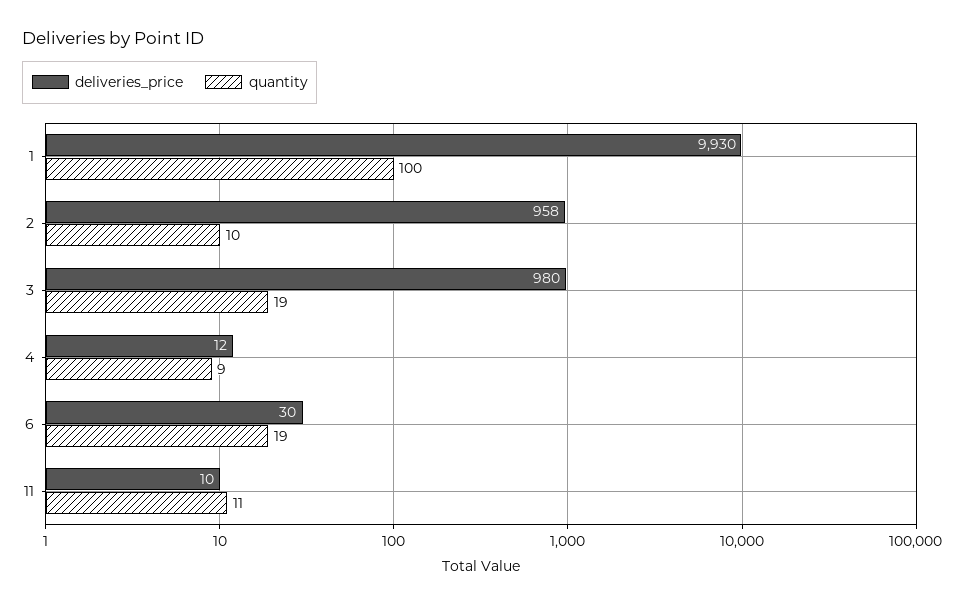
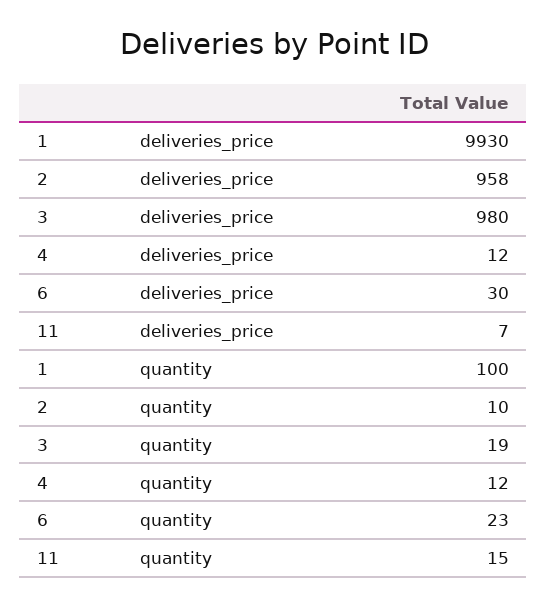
quantity, 4: 9 -> 12
quantity, 6: 19 -> 23
deliveries_price, 11: 10 -> 7
quantity, 11: 11 -> 15

